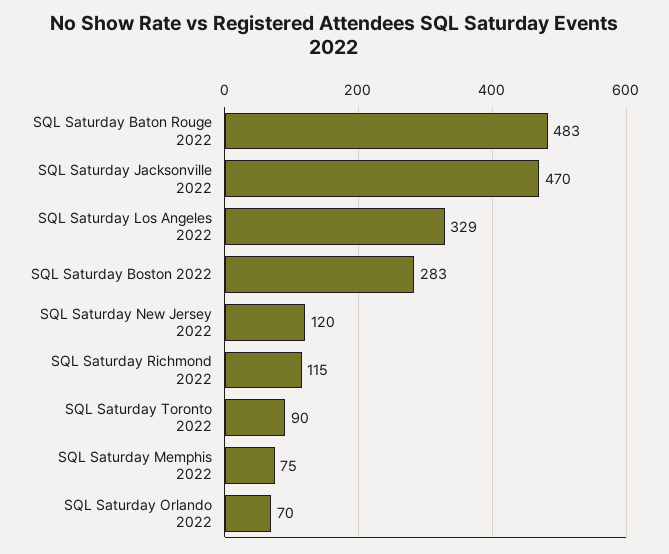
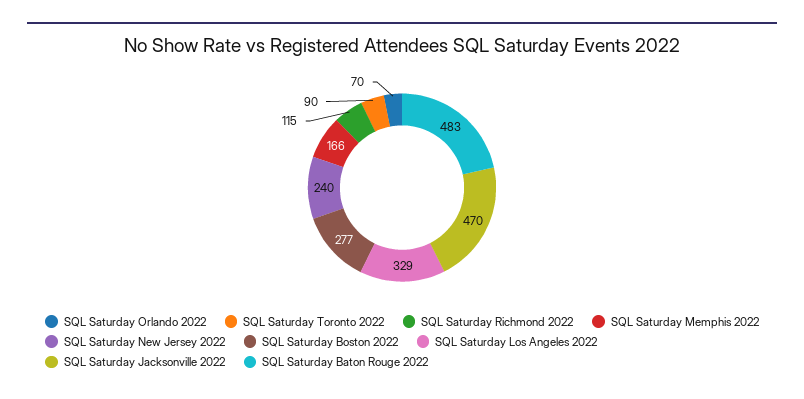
SQL Saturday Boston 2022: 283 -> 277
SQL Saturday New Jersey 2022: 120 -> 240
SQL Saturday Memphis 2022: 75 -> 166

